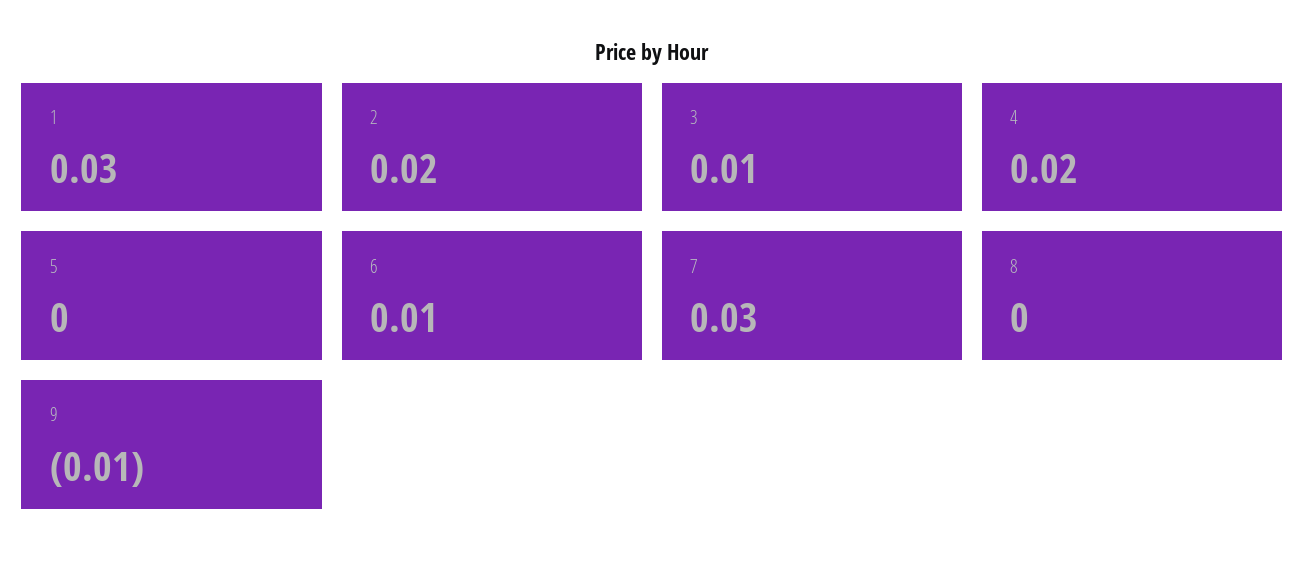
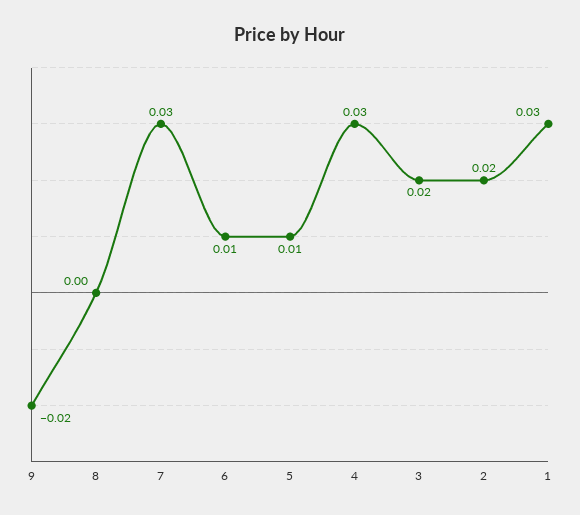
3: 0.01 -> 0.02
4: 0.02 -> 0.03
5: 0 -> 0.01
9: -0.01 -> -0.02

